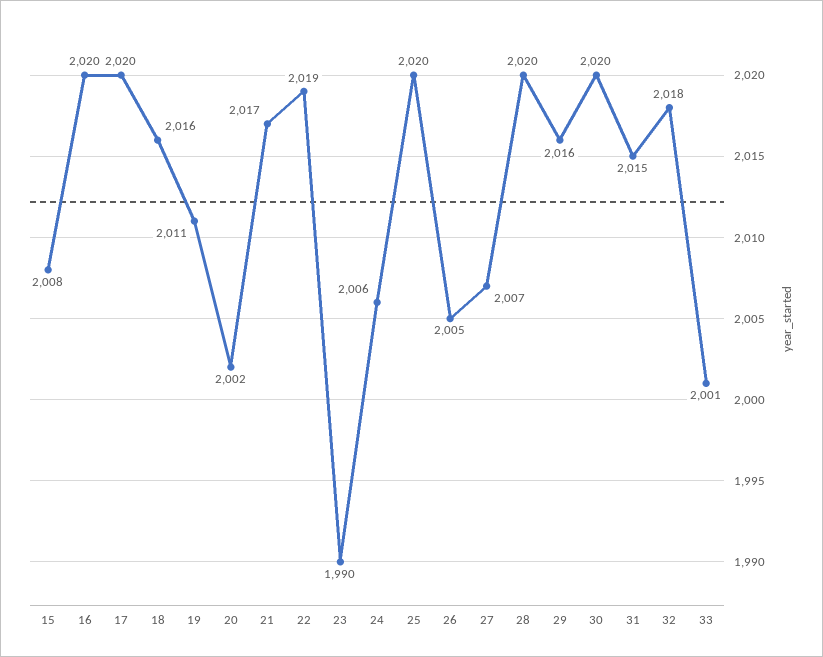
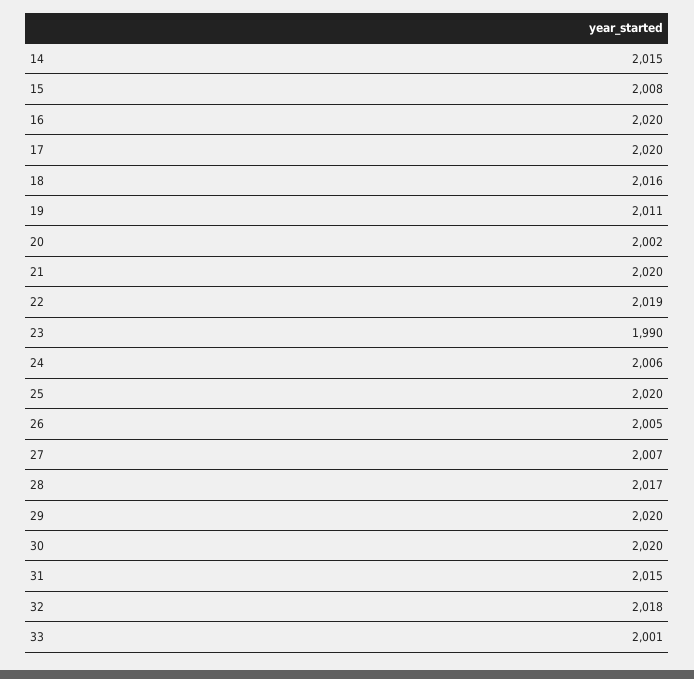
21: 2017 -> 2020
28: 2020 -> 2017
29: 2016 -> 2020
14: none -> 2015

